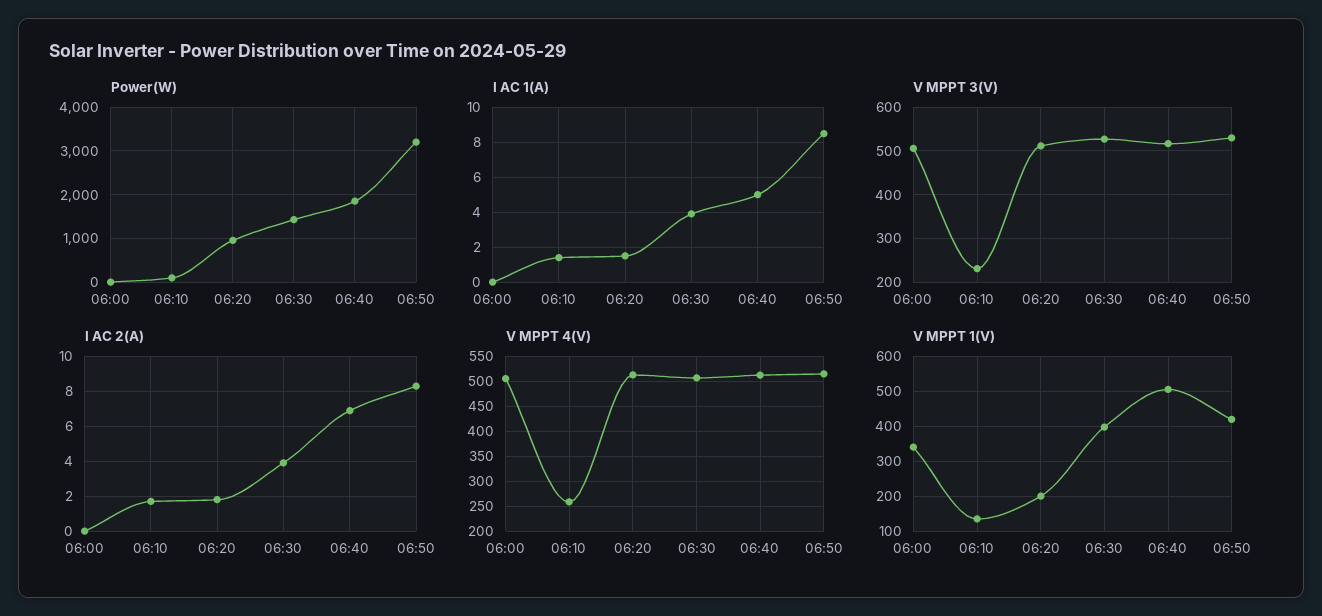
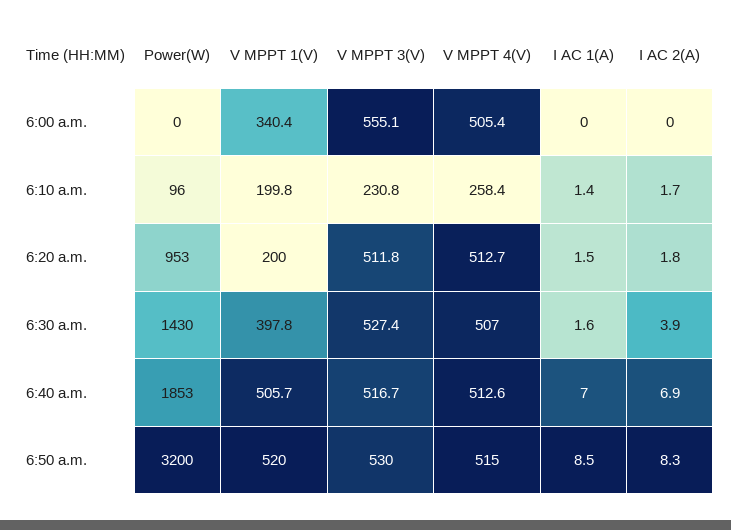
I AC 1(A), 06:30: 4 -> 1.6
I AC 1(A), 06:40: 5 -> 7
V MPPT 3(V), 06:00: 500 -> 555.1
V MPPT 1(V), 06:10: 140 -> 199.8
V MPPT 1(V), 06:50: 420 -> 520

